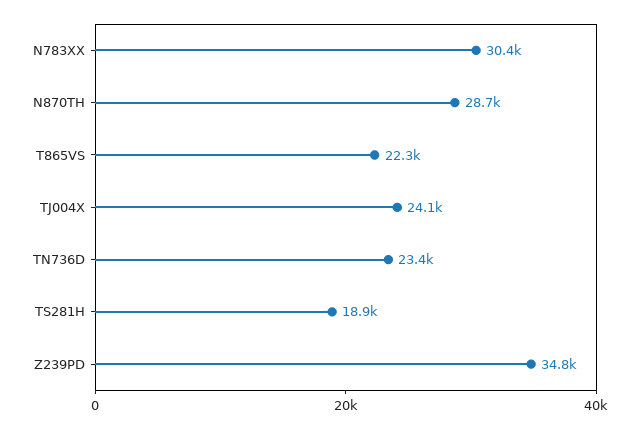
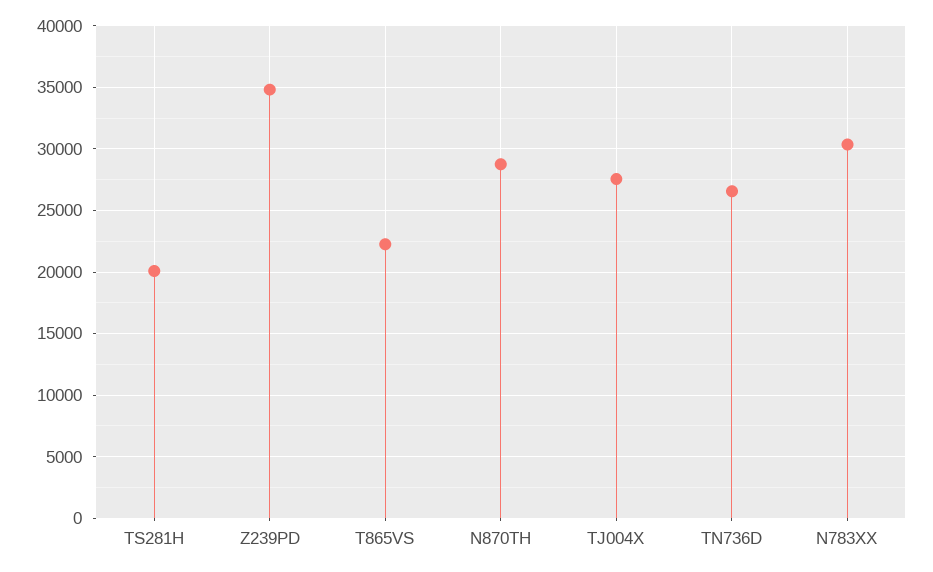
TJ004X: 24100 -> 27500
TN736D: 23400 -> 26500
TS281H: 18900 -> 20000

